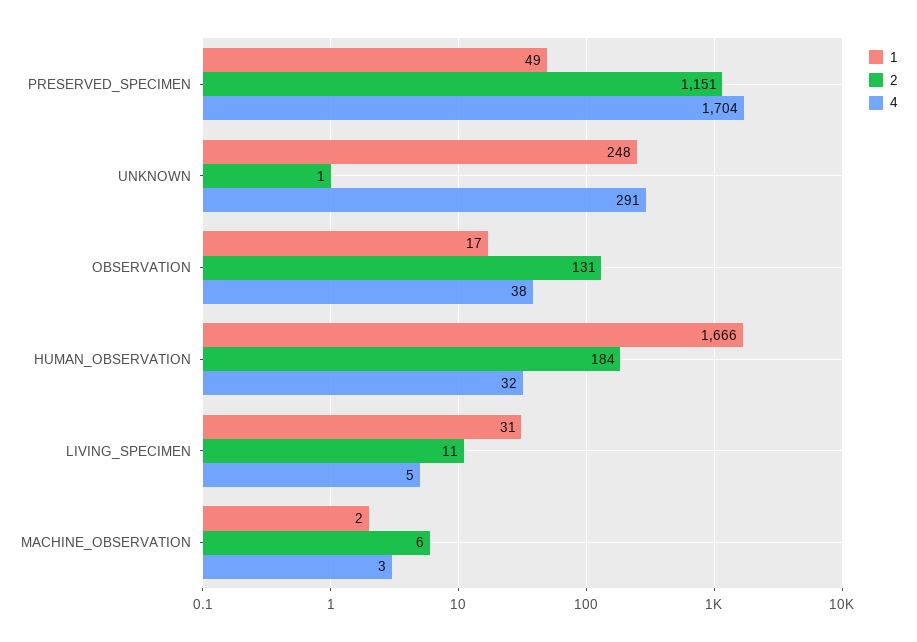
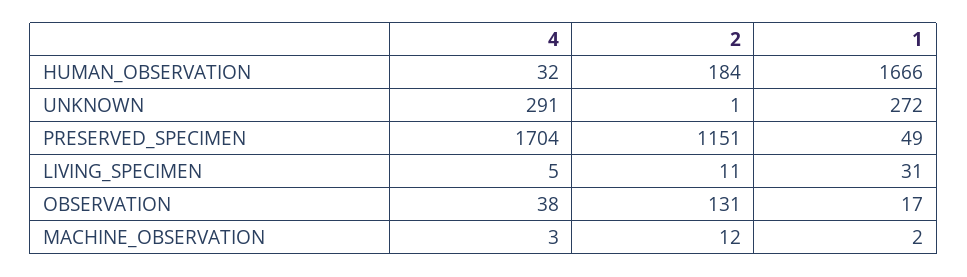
1, UNKNOWN: 248 -> 272
2, MACHINE_OBSERVATION: 6 -> 12

